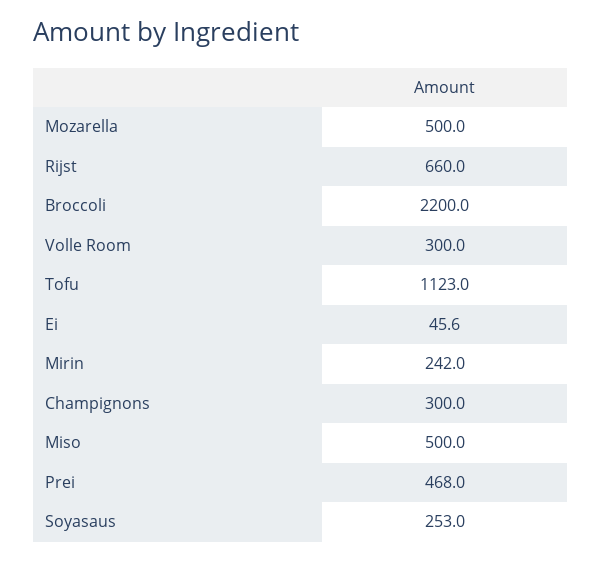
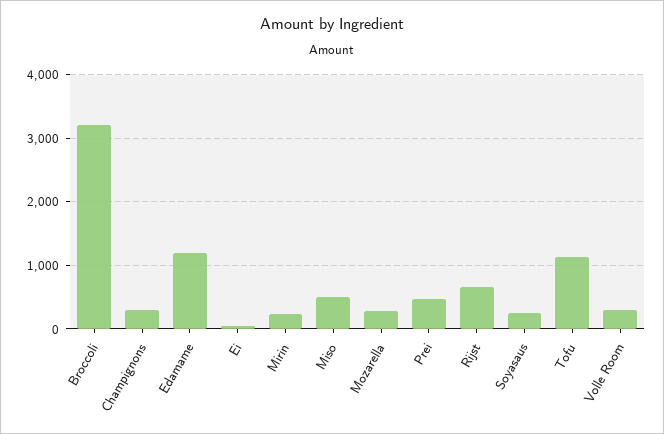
Mozarella: 500 -> 300
Broccoli: 2200 -> 3200
Edamame: none -> 1200

